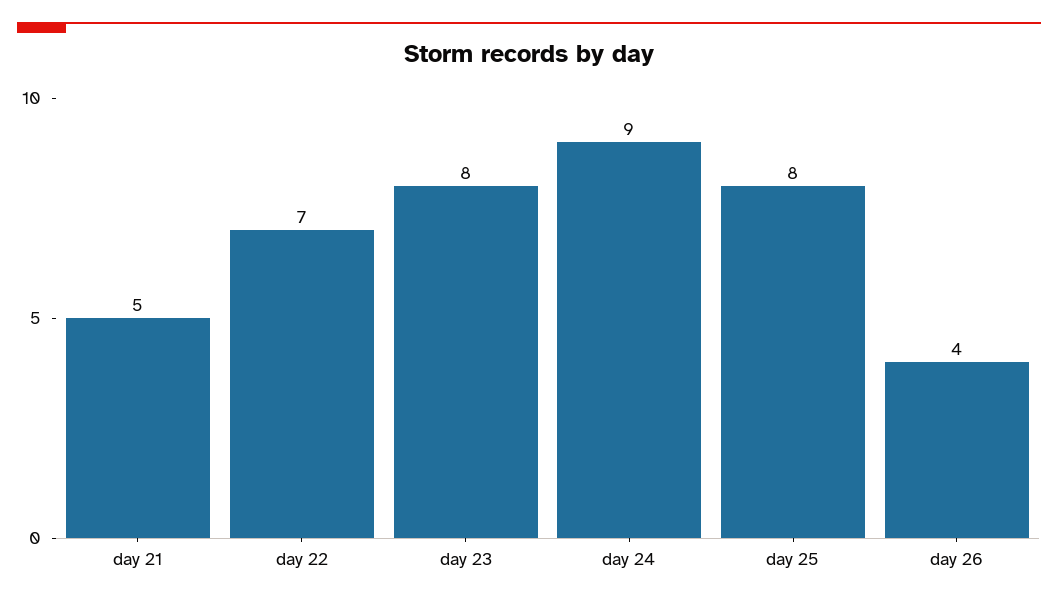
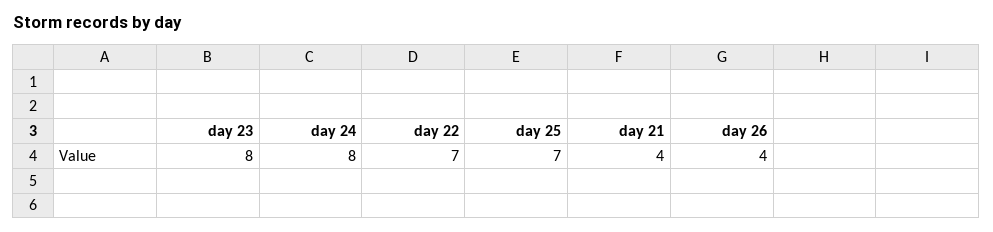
day 21: 5 -> 4
day 24: 9 -> 8
day 25: 8 -> 7

